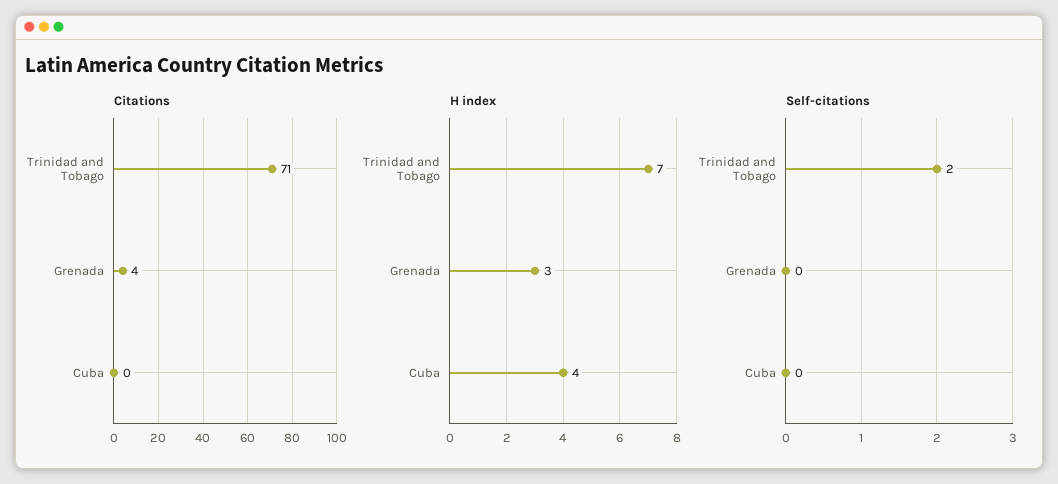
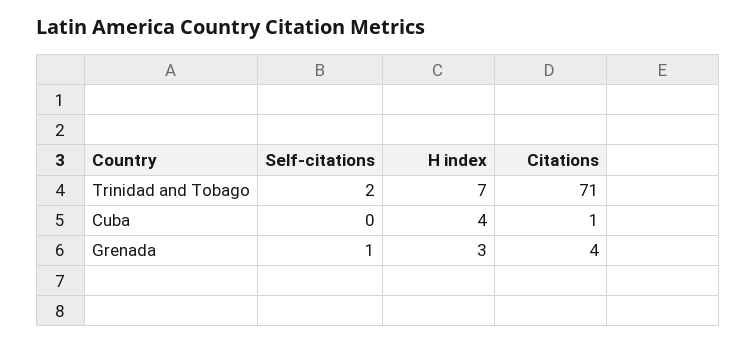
Citations, Cuba: 0 -> 1
Self-citations, Grenada: 0 -> 1

